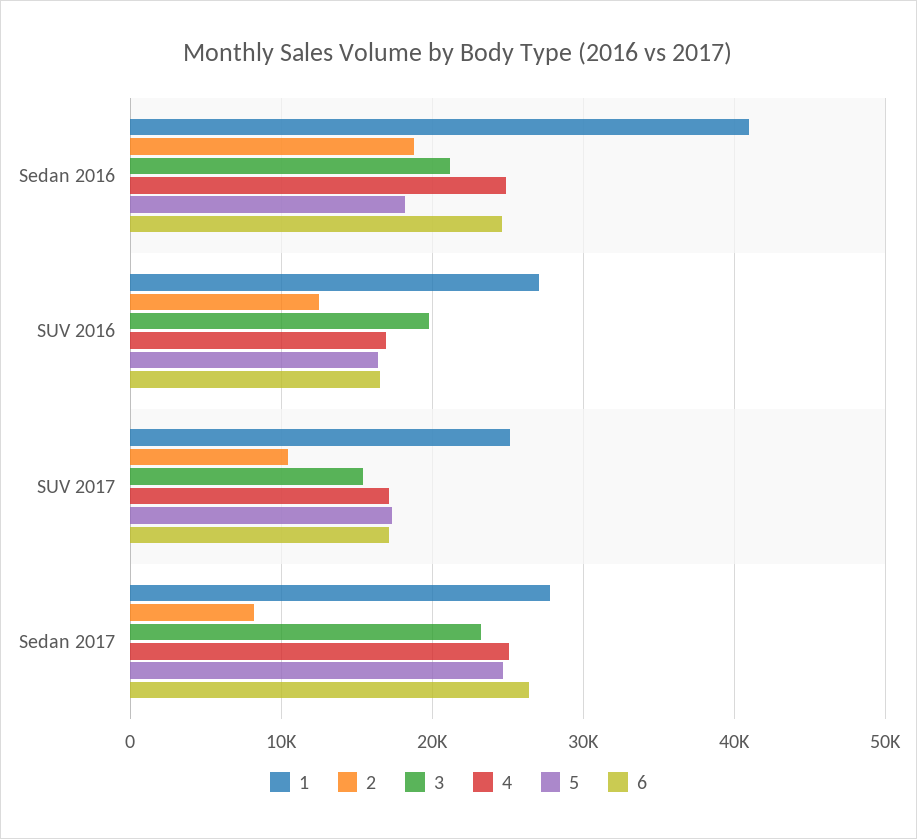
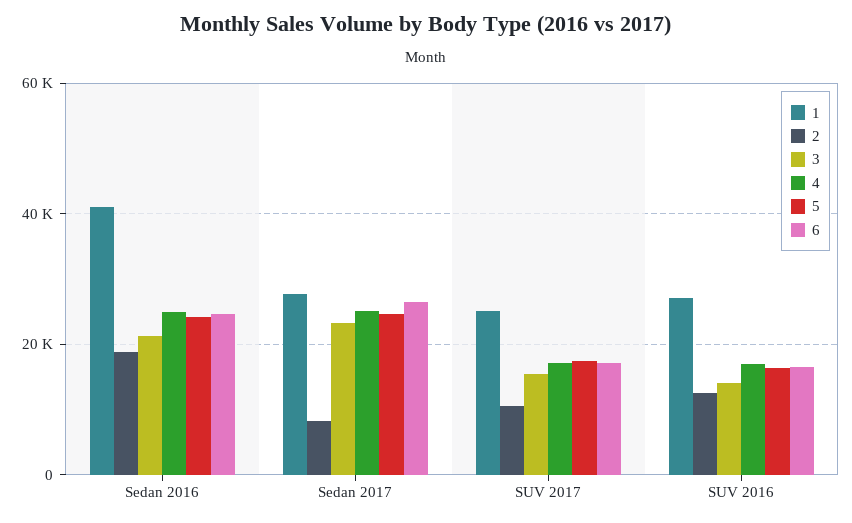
5, Sedan 2016: 18000 -> 24000
3, SUV 2016: 20000 -> 14000

